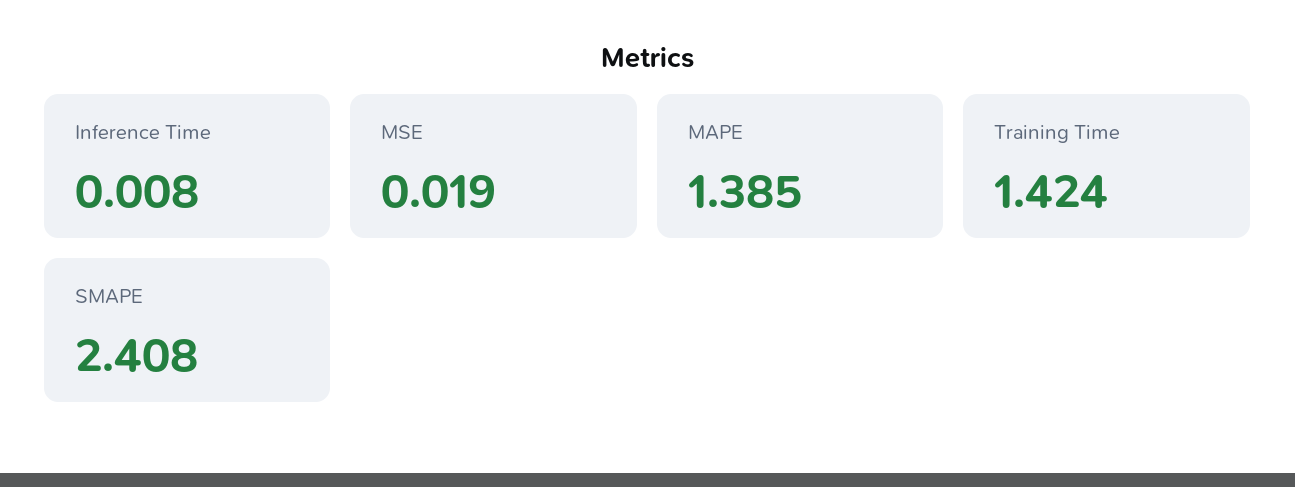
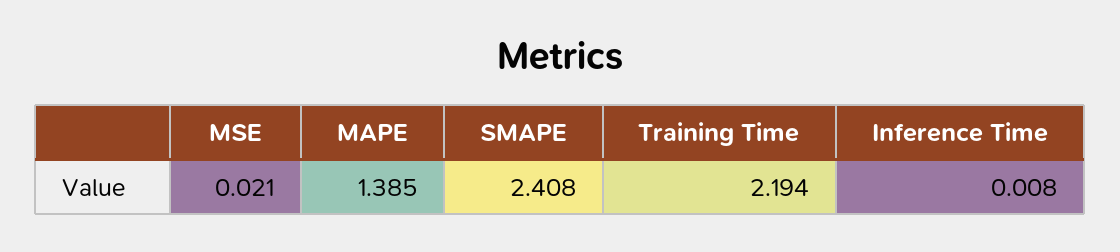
MSE: 0.019 -> 0.021
Training Time: 1.424 -> 2.194

